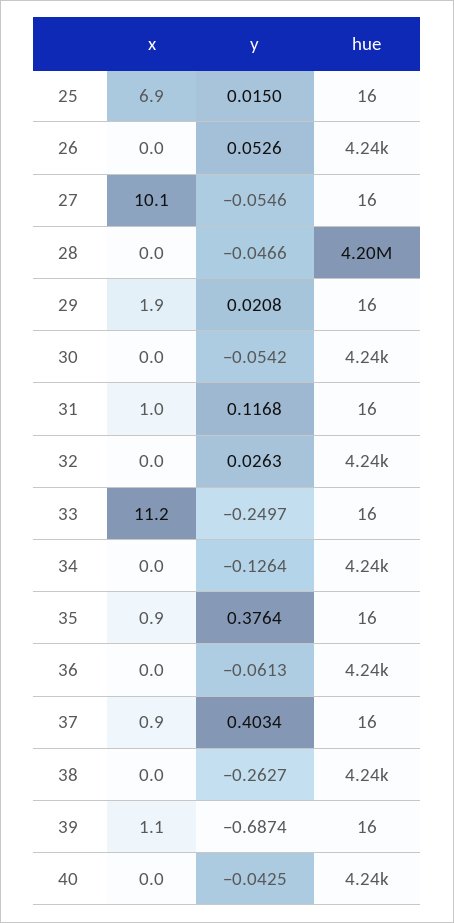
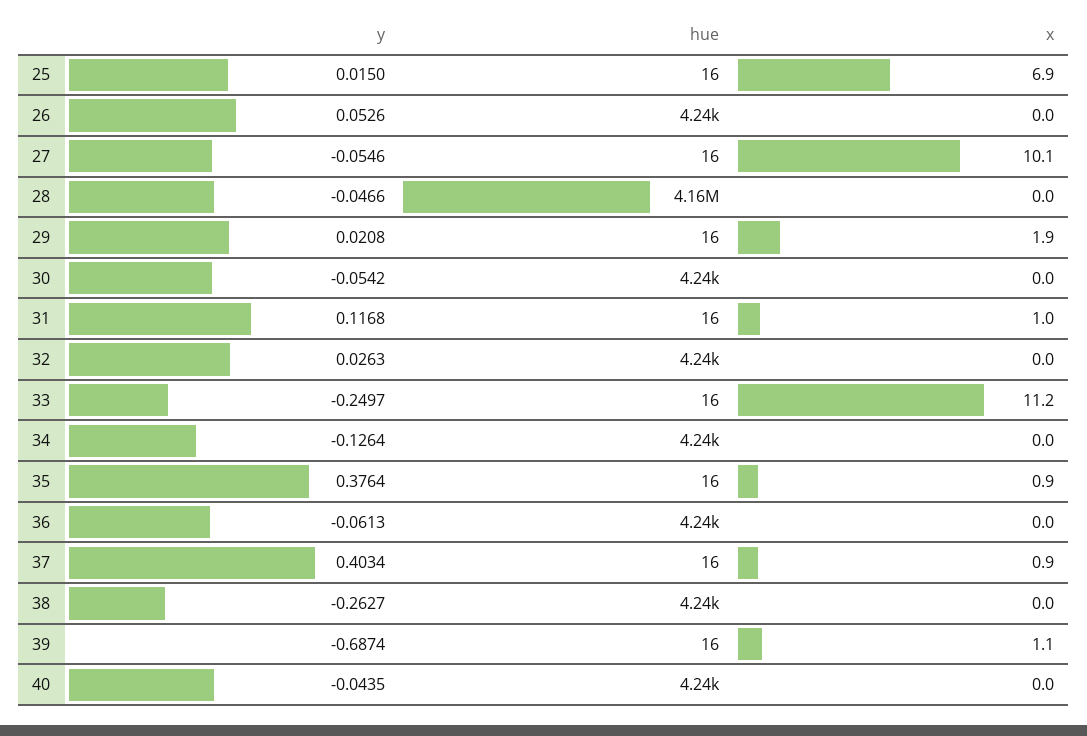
hue, 28: 4200000 -> 4160000
y, 40: -0.0425 -> -0.0435

